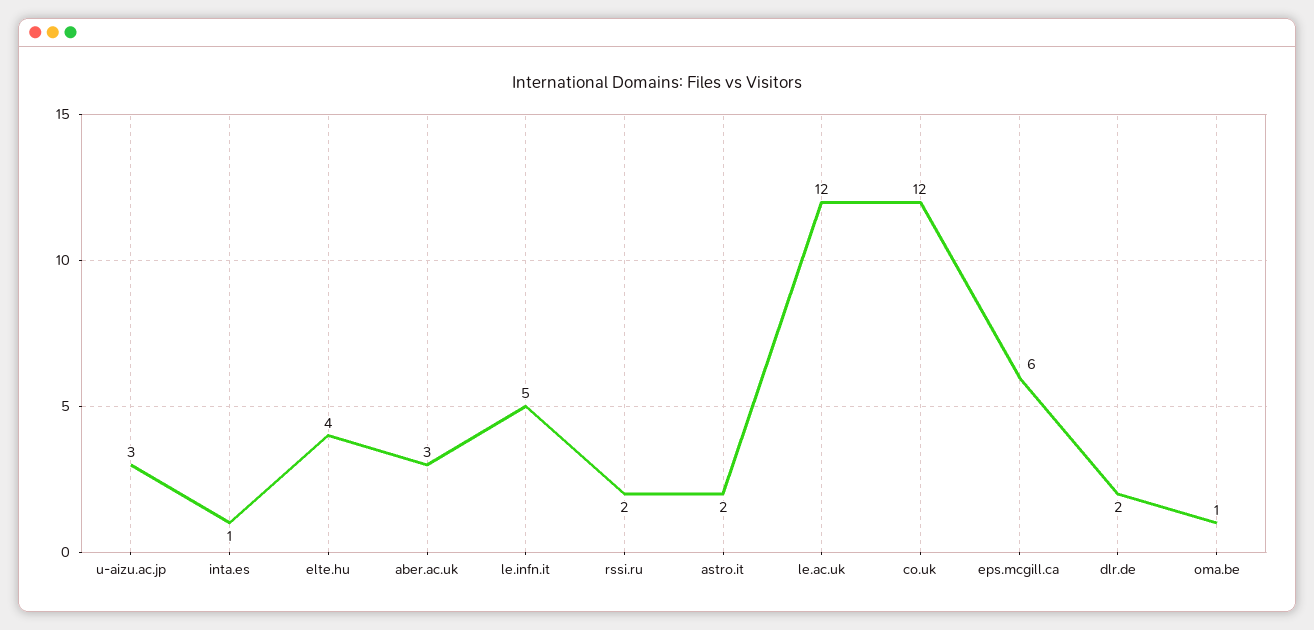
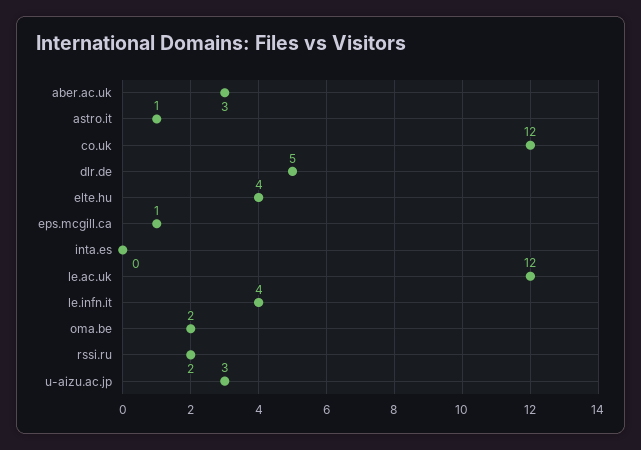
inta.es: 1 -> 0
le.infn.it: 5 -> 4
astro.it: 2 -> 1
eps.mcgill.ca: 6 -> 1
dlr.de: 2 -> 5
oma.be: 1 -> 2

